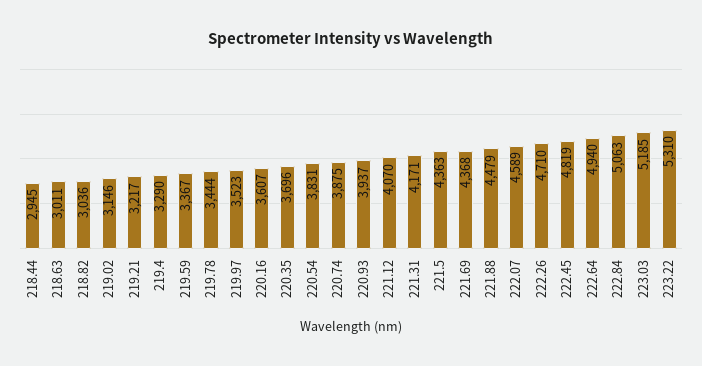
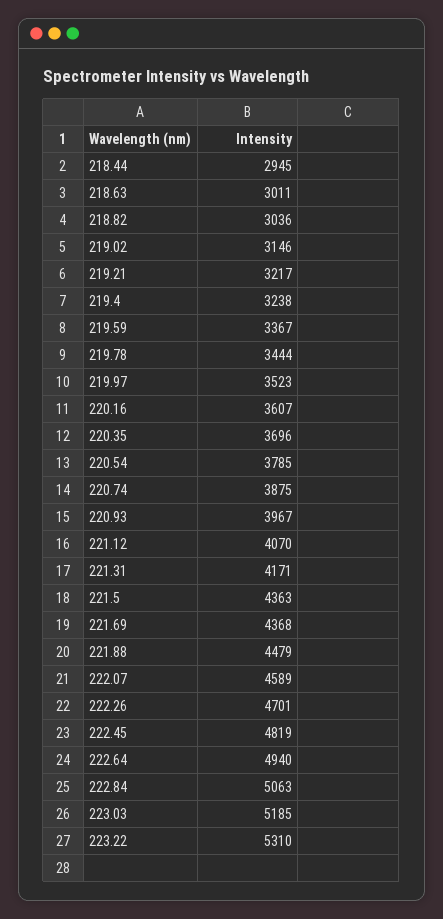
219.4: 3290 -> 3238
220.54: 3831 -> 3785
220.93: 3937 -> 3967
222.26: 4710 -> 4701

